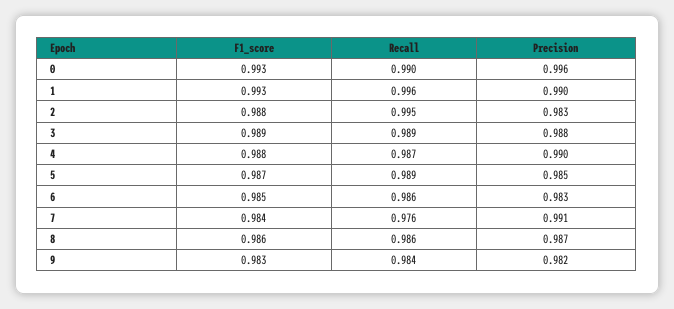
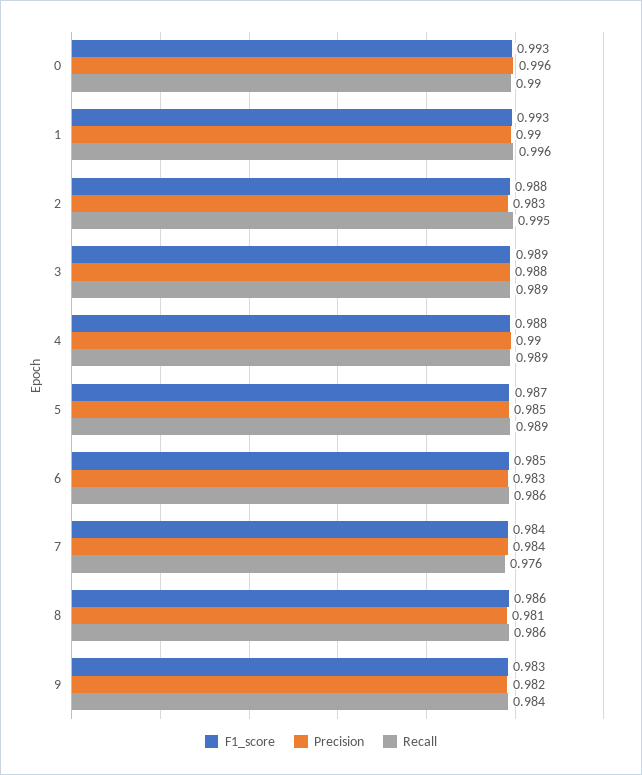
Recall, 4: 0.987 -> 0.989
Precision, 7: 0.991 -> 0.984
Precision, 8: 0.987 -> 0.981

